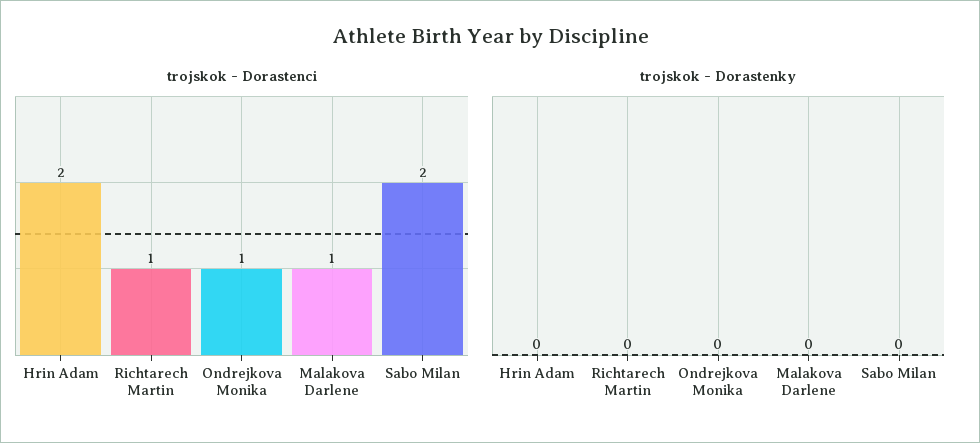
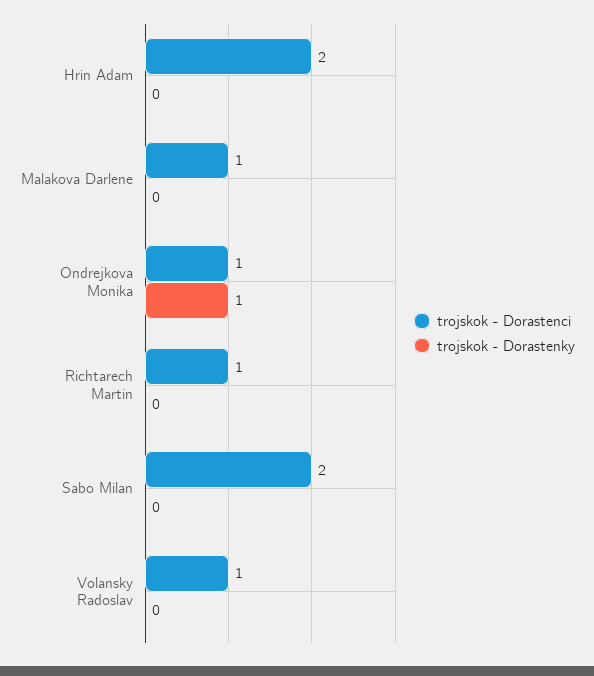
trojskok - Dorastenky, Ondrejkova Monika: 0 -> 1
trojskok - Dorastenci, Volansky Radoslav: none -> 1
trojskok - Dorastenky, Volansky Radoslav: none -> 0

